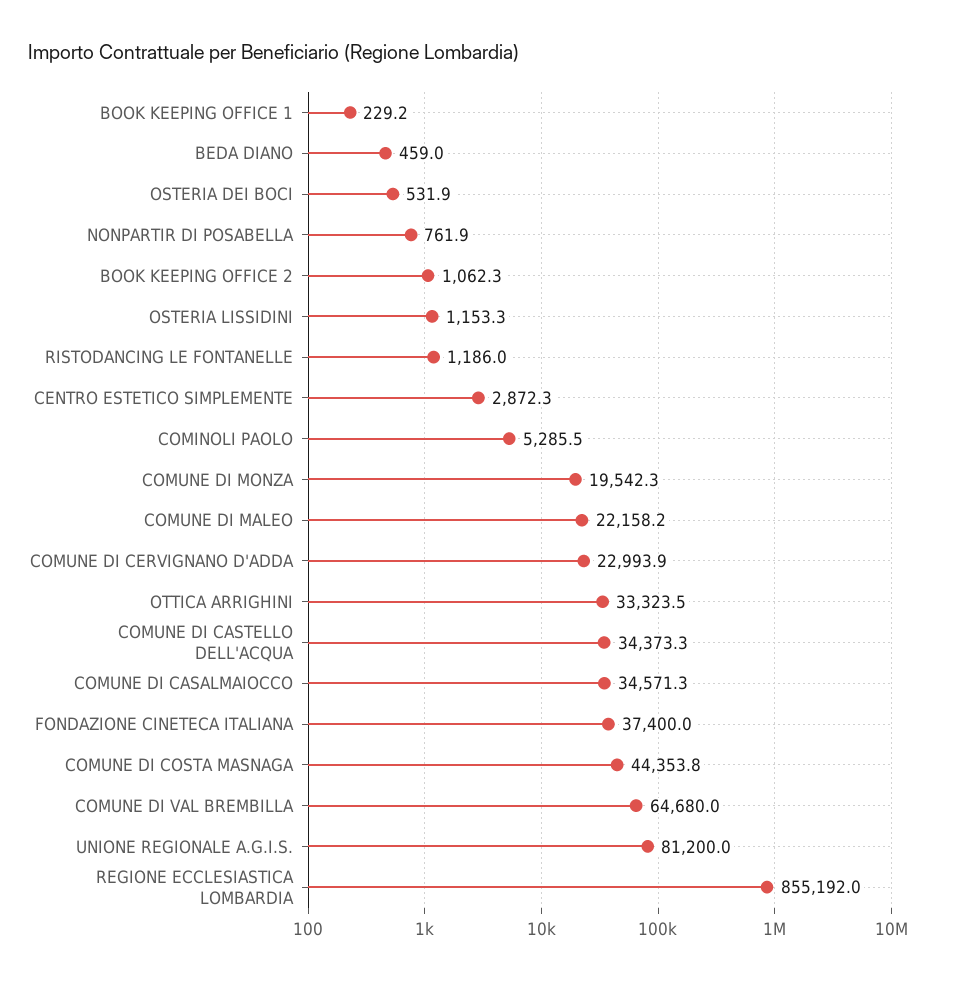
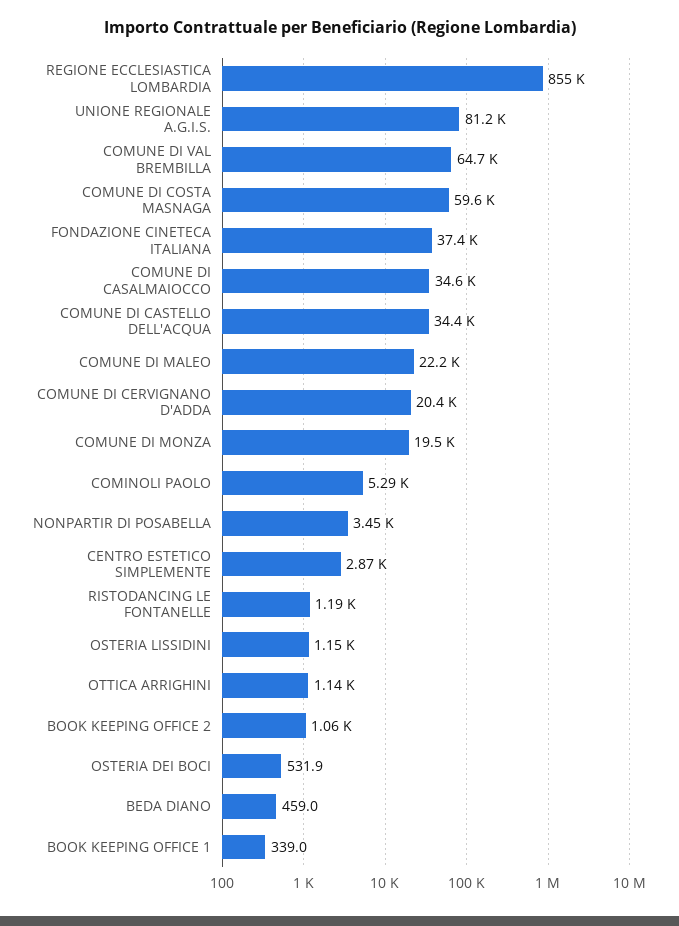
BOOK KEEPING OFFICE 1: 229.2 -> 339
NONPARTIR DI POSABELLA: 761.9 -> 3450
COMUNE DI CERVIGNANO D'ADDA: 22993.9 -> 20400
OTTICA ARRIGHINI: 33323.5 -> 1140
COMUNE DI COSTA MASNAGA: 44353.8 -> 59600

